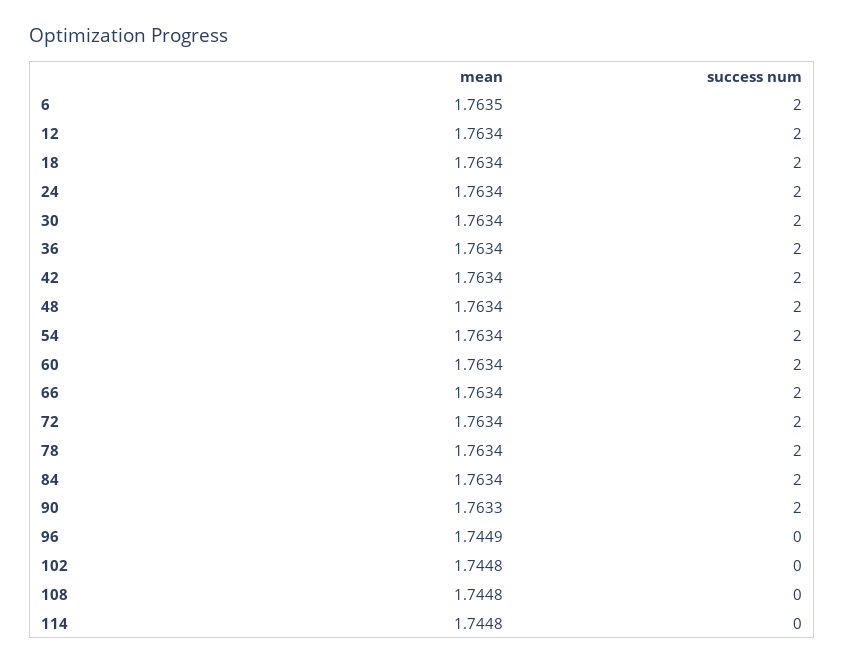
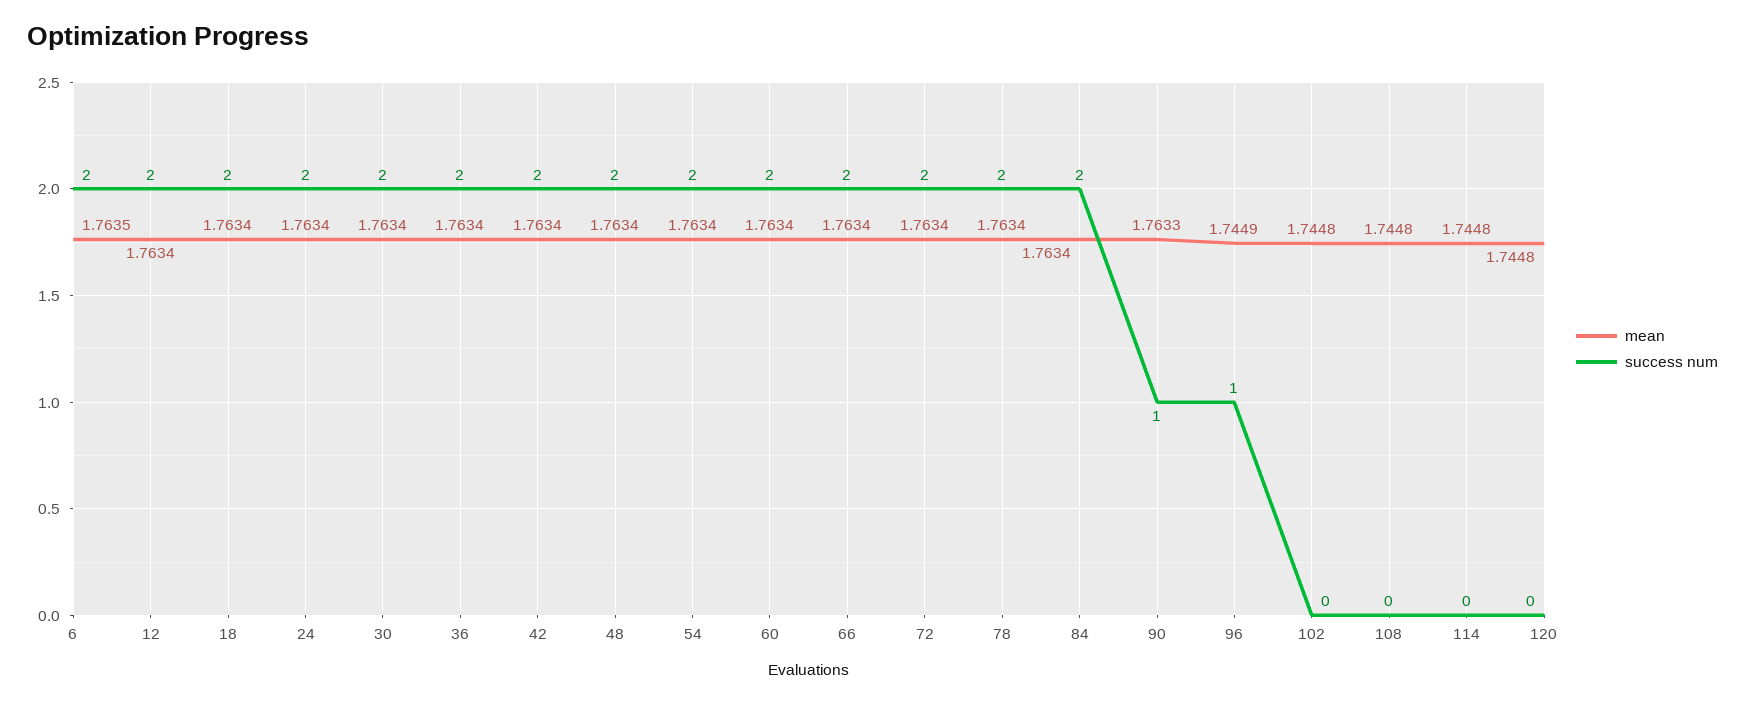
success num, 90: 2 -> 1
success num, 96: 0 -> 1
mean, 120: none -> 1.7448
success num, 120: none -> 0

